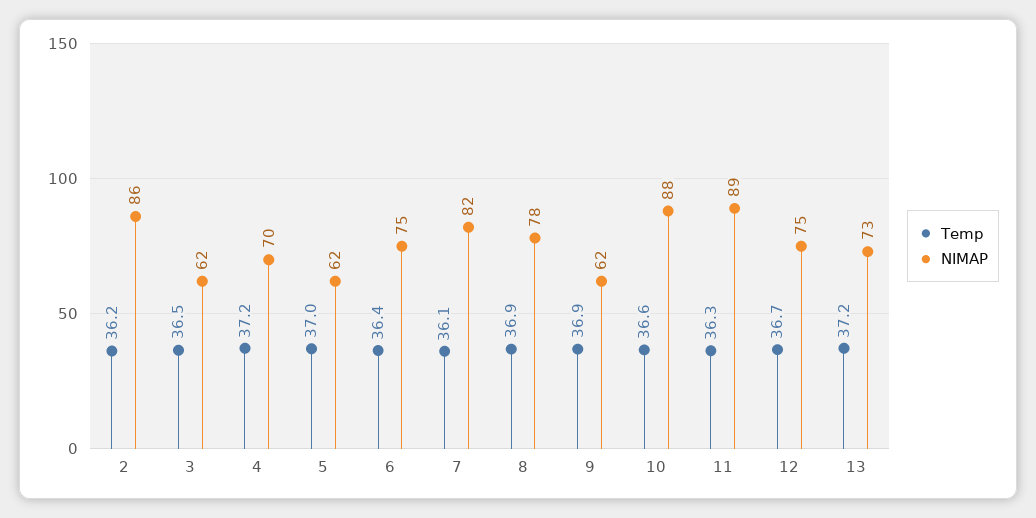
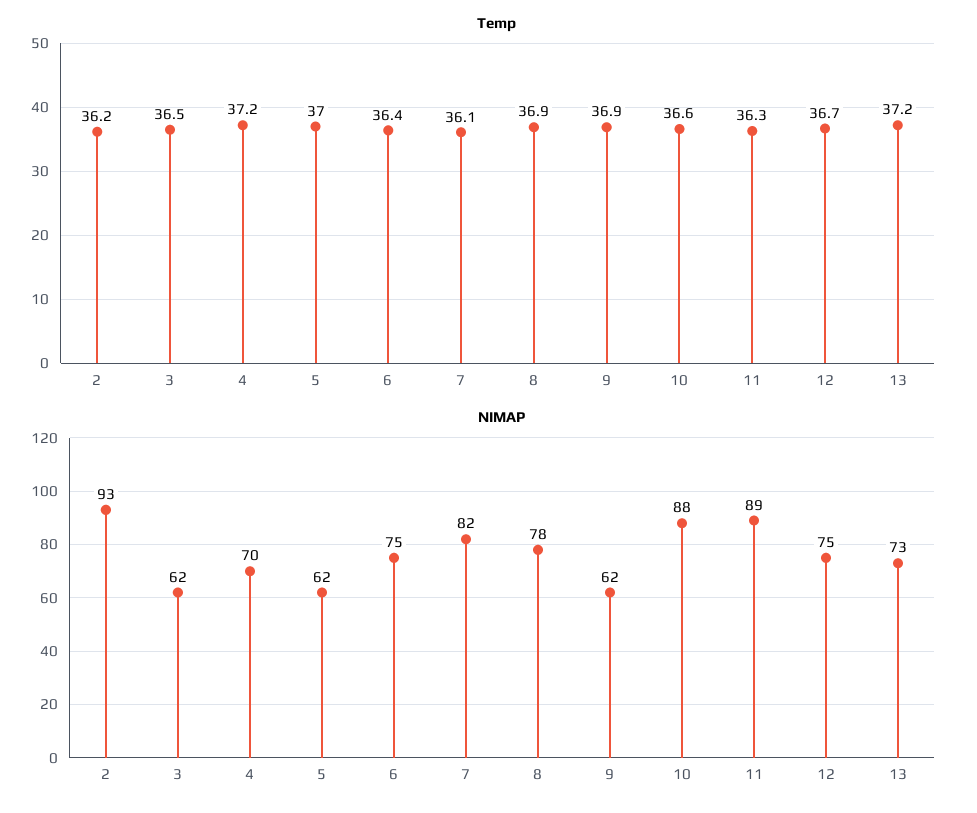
NIMAP, 2: 86 -> 93

